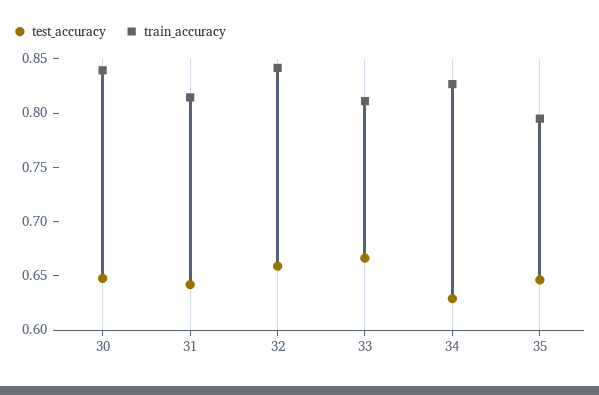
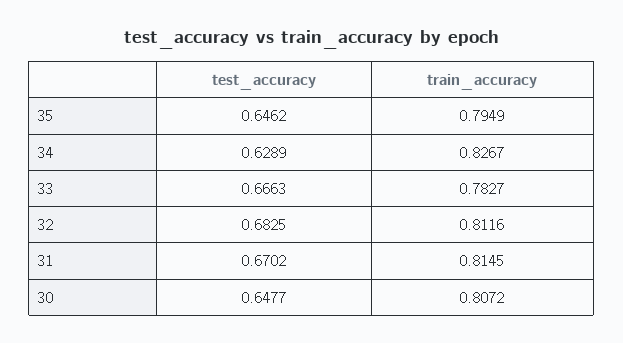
train_accuracy, 30: 0.84 -> 0.8072
test_accuracy, 31: 0.64 -> 0.6702
test_accuracy, 32: 0.66 -> 0.6825
train_accuracy, 32: 0.84 -> 0.8116
train_accuracy, 33: 0.81 -> 0.7827

